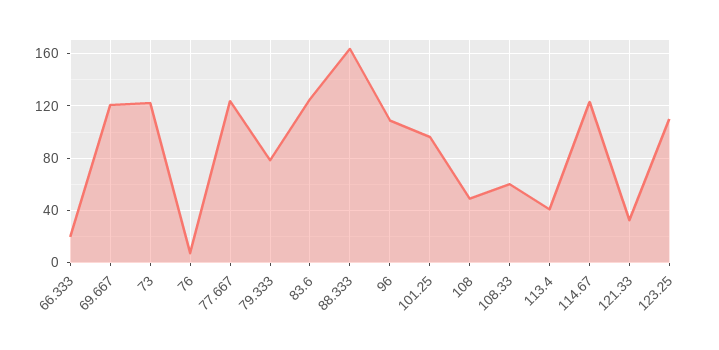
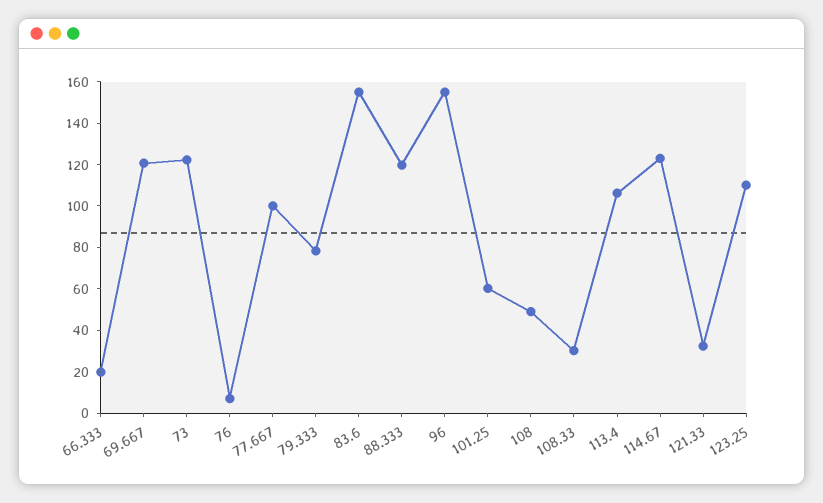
77.667: 125 -> 100
83.6: 125 -> 155
88.333: 165 -> 120
96: 110 -> 155
101.25: 95 -> 60
108.33: 60 -> 30
113.4: 40 -> 105

